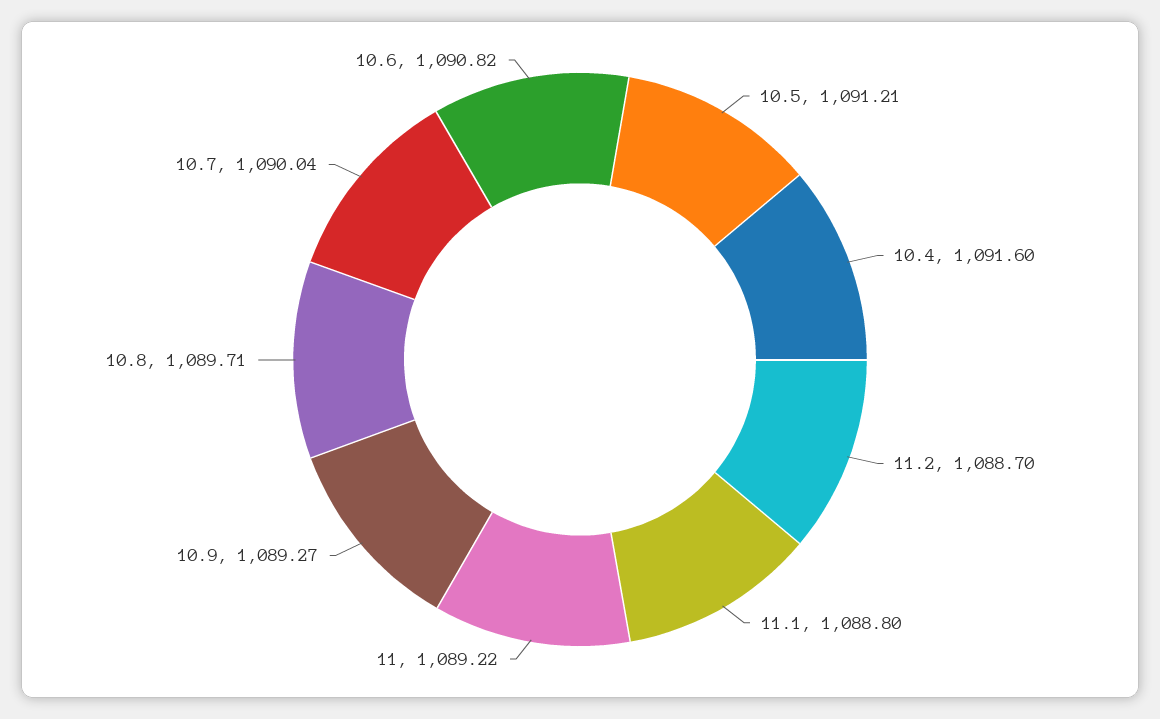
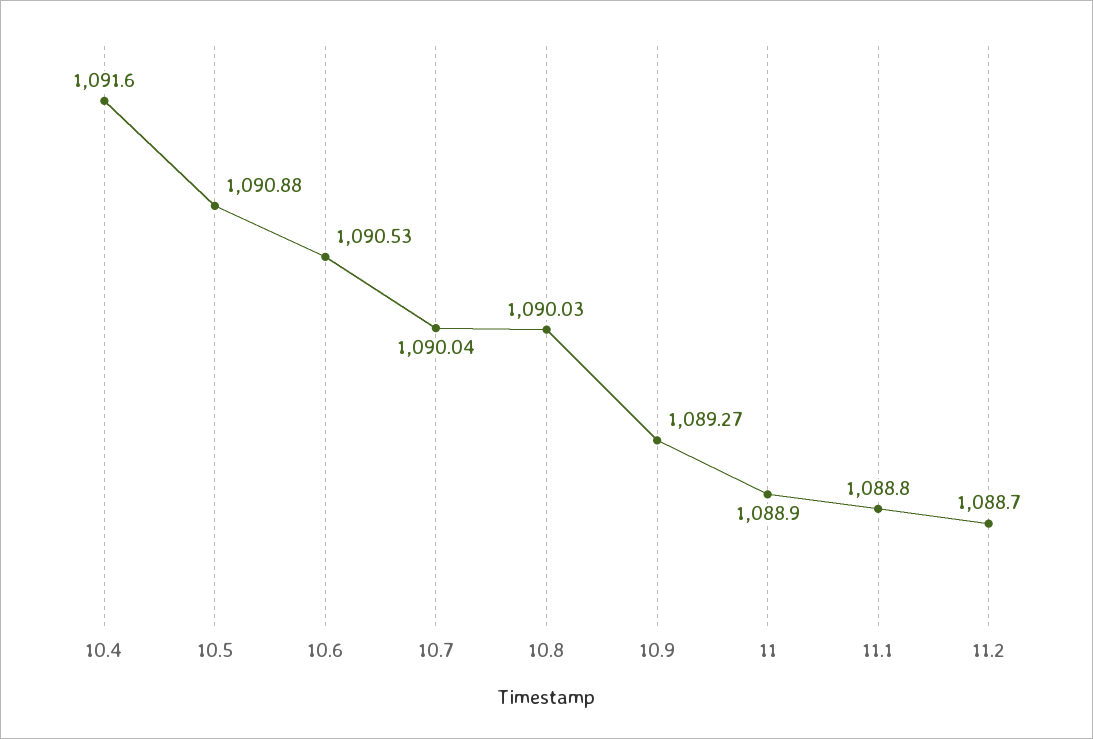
10.5: 1091.21 -> 1090.88
11: 1089.22 -> 1088.9
10.8: 1089.71 -> 1090.03
10.6: 1090.82 -> 1090.53

